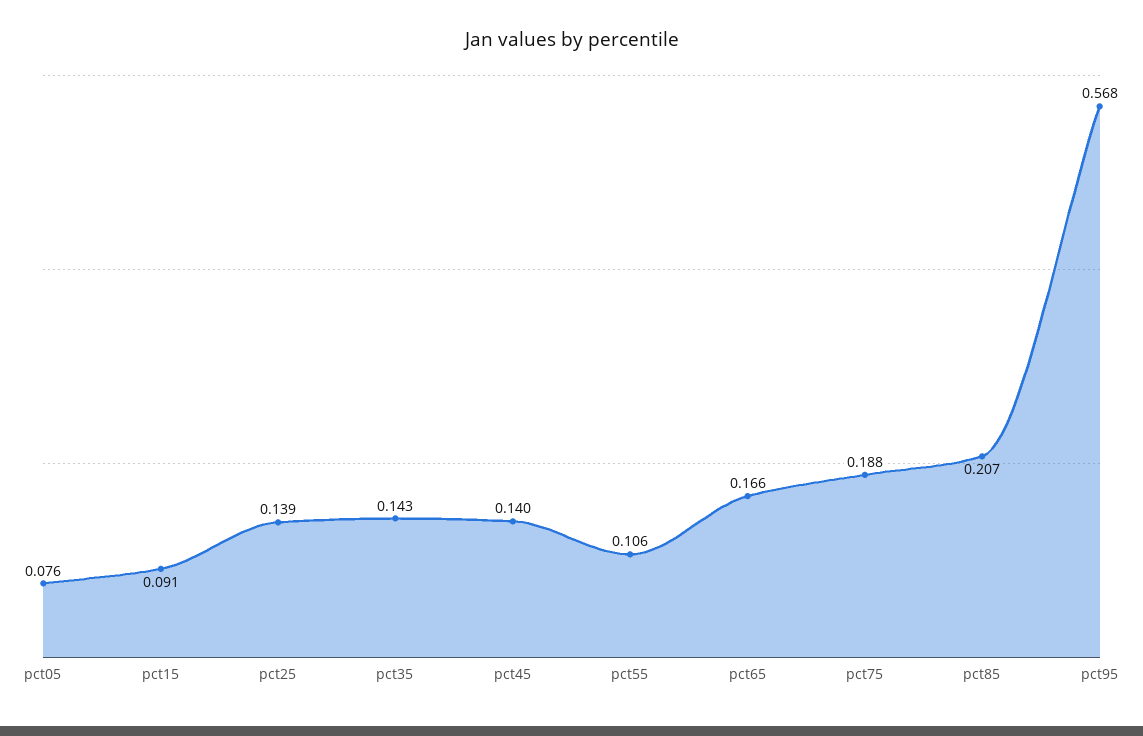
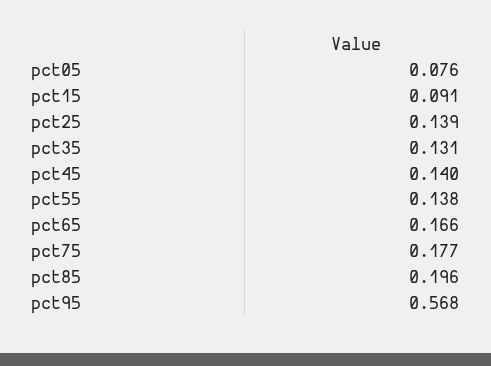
pct35: 0.143 -> 0.131
pct55: 0.106 -> 0.138
pct75: 0.188 -> 0.177
pct85: 0.207 -> 0.196

